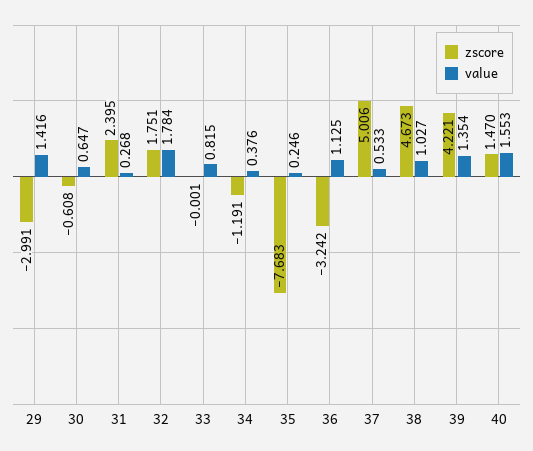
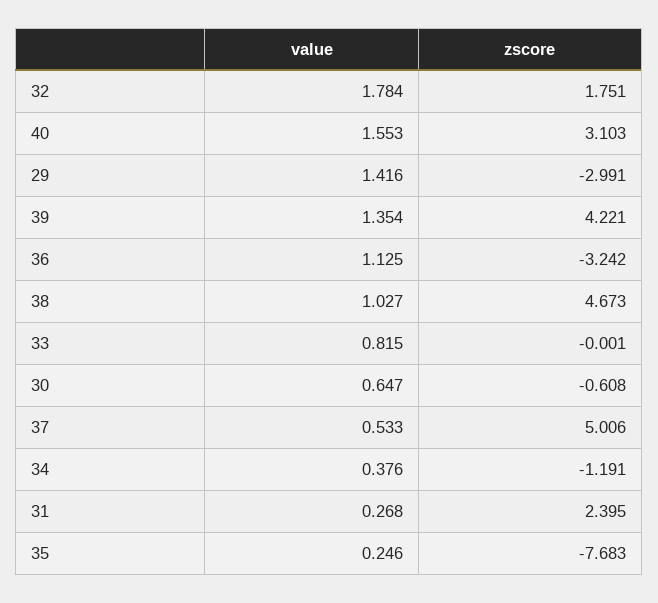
zscore, 40: 1.47 -> 3.103

